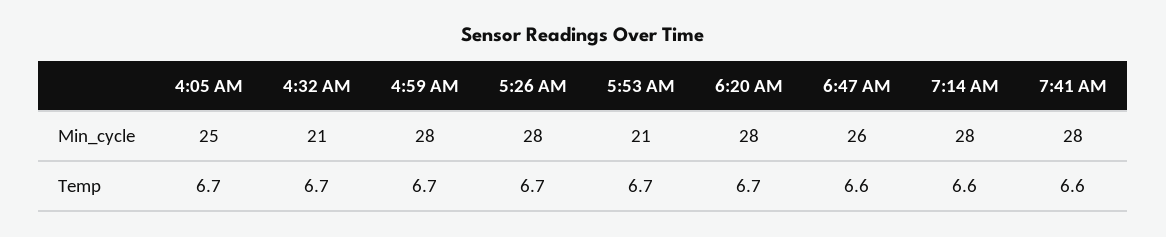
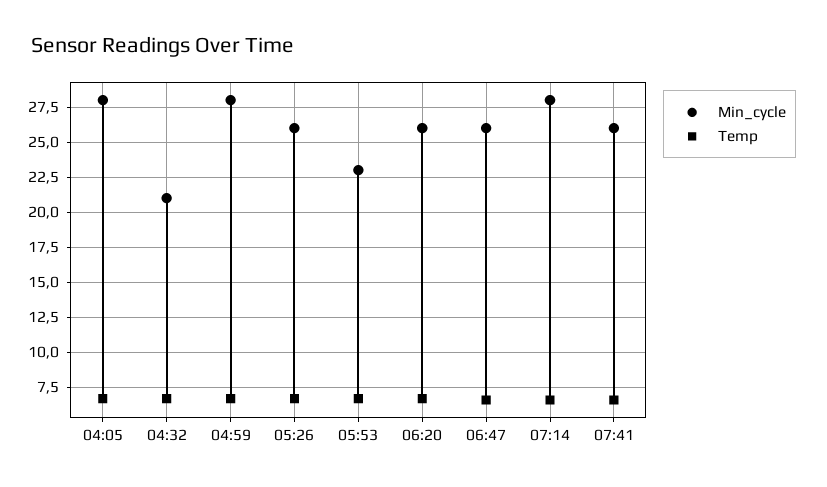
Min_cycle, 4:05 AM: 25 -> 28
Min_cycle, 5:26 AM: 28 -> 26
Min_cycle, 5:53 AM: 21 -> 23
Min_cycle, 6:20 AM: 28 -> 26
Min_cycle, 7:41 AM: 28 -> 26

